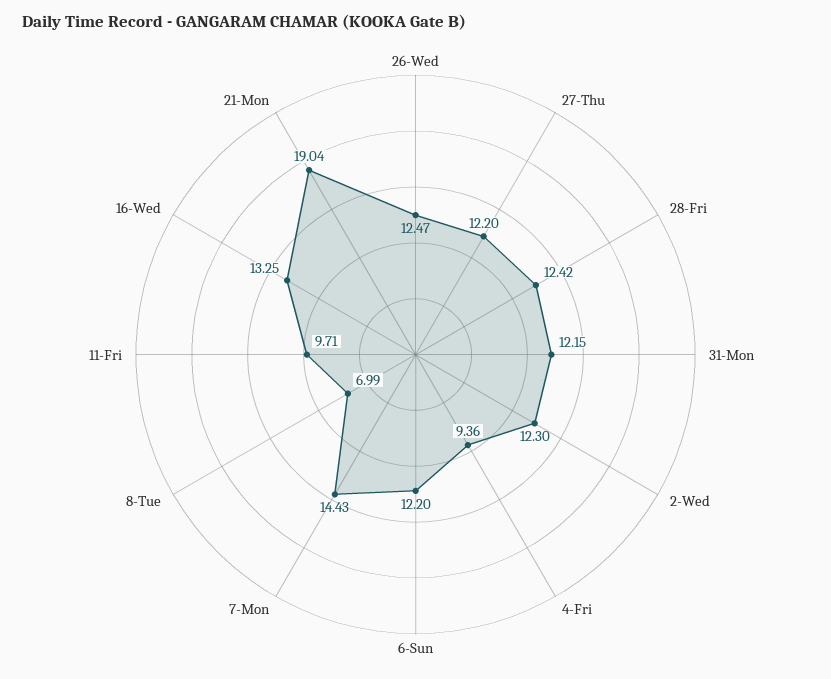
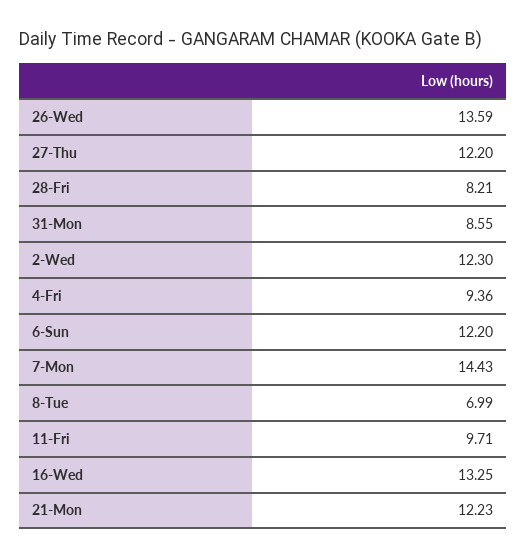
26-Wed: 12.47 -> 13.59
28-Fri: 12.42 -> 8.21
31-Mon: 12.15 -> 8.55
21-Mon: 19.04 -> 12.23

